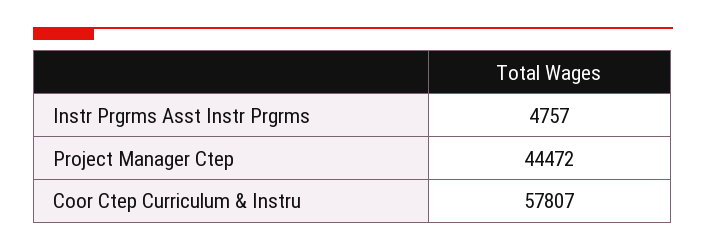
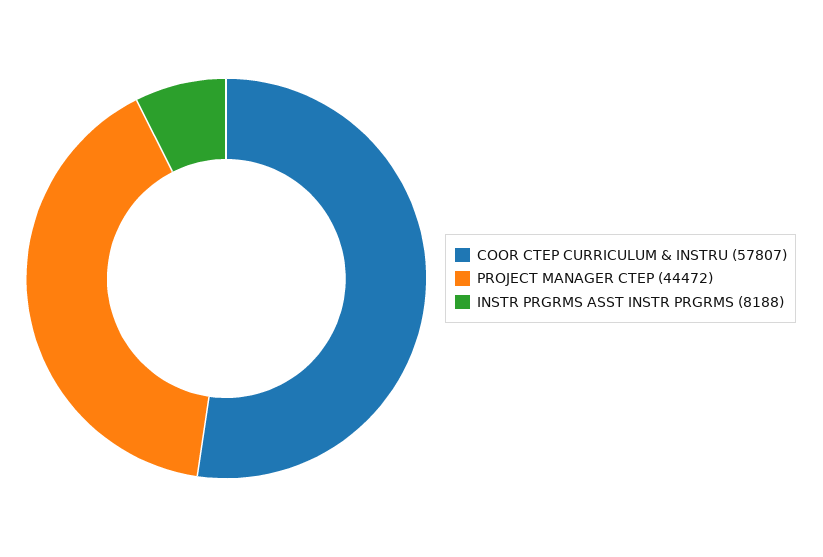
Instr Prgrms Asst Instr Prgrms: 4757 -> 8188

